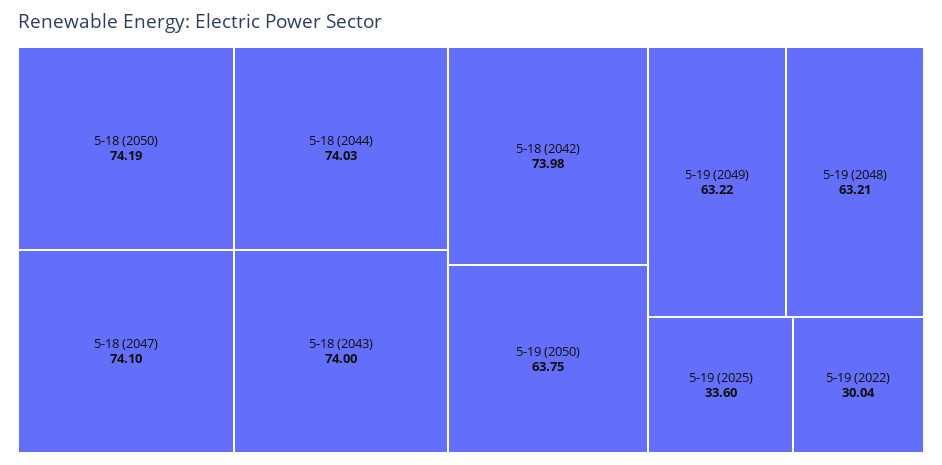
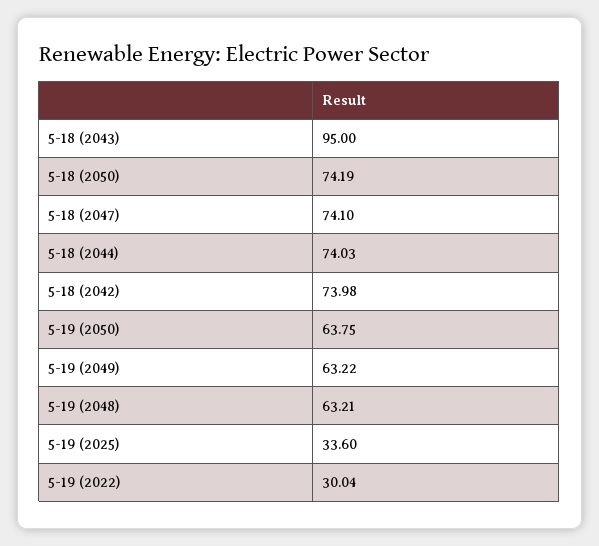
5-18 (2043): 74 -> 95

